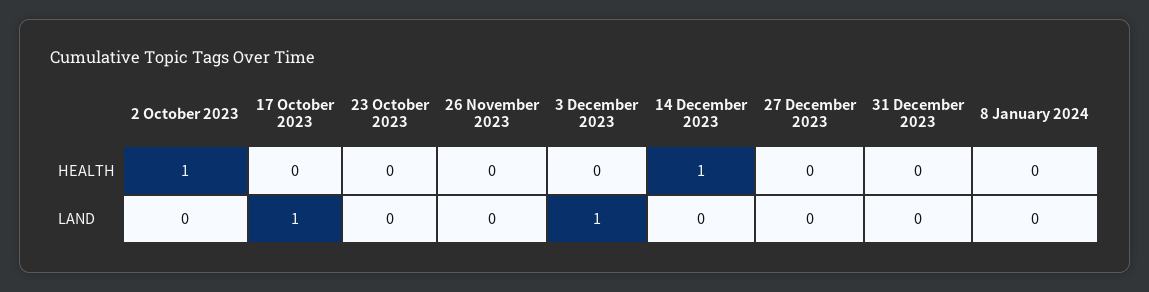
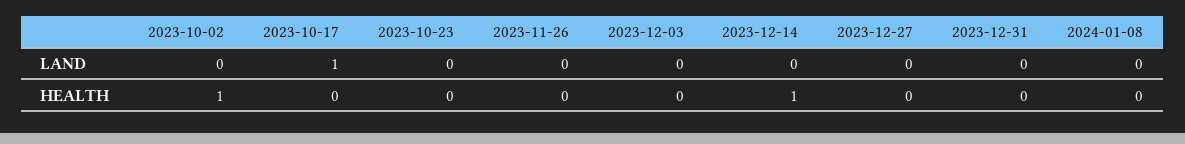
3 December 2023, LAND: 1 -> 0

